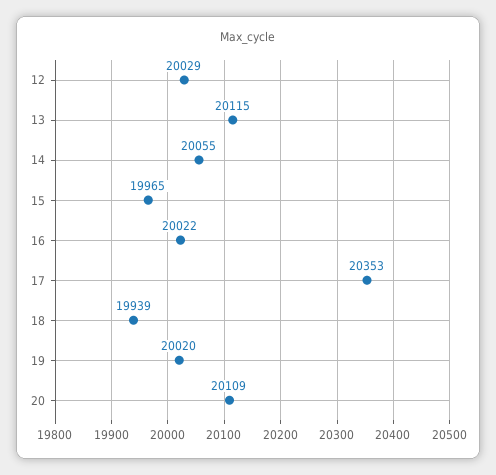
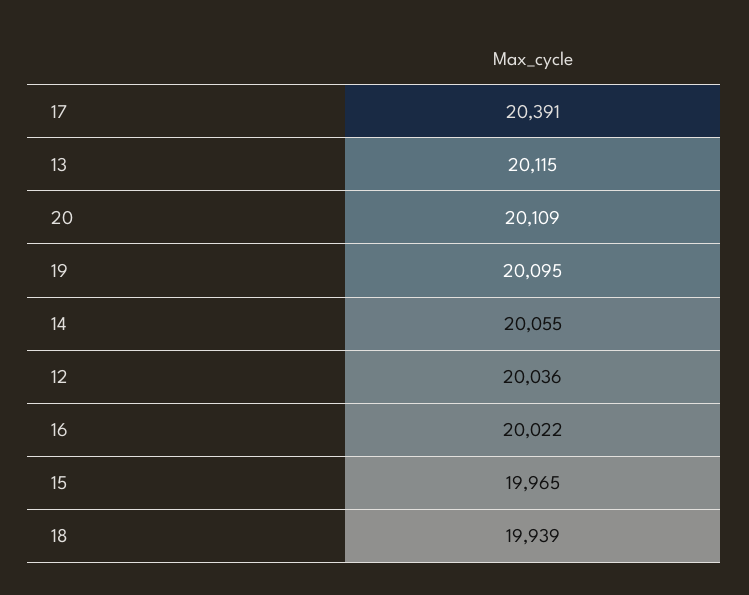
12: 20029 -> 20036
17: 20353 -> 20391
19: 20020 -> 20095

